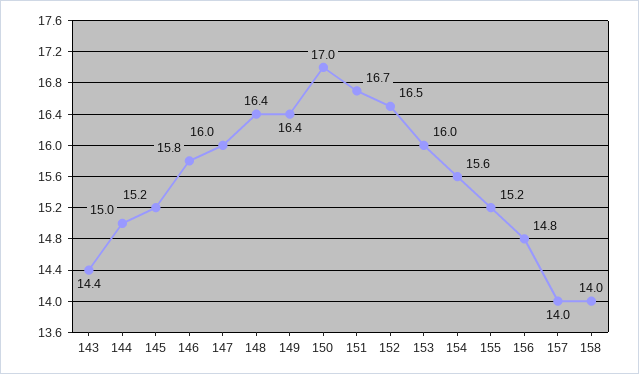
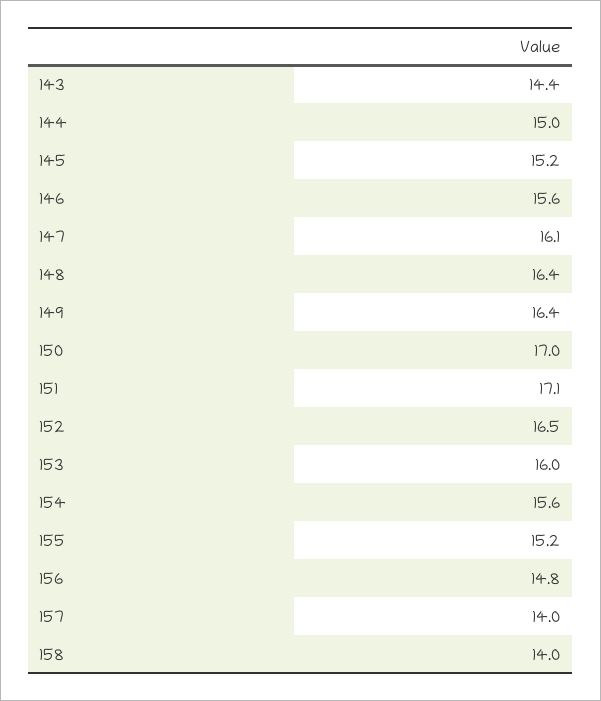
146: 15.8 -> 15.6
147: 16 -> 16.1
151: 16.7 -> 17.1

